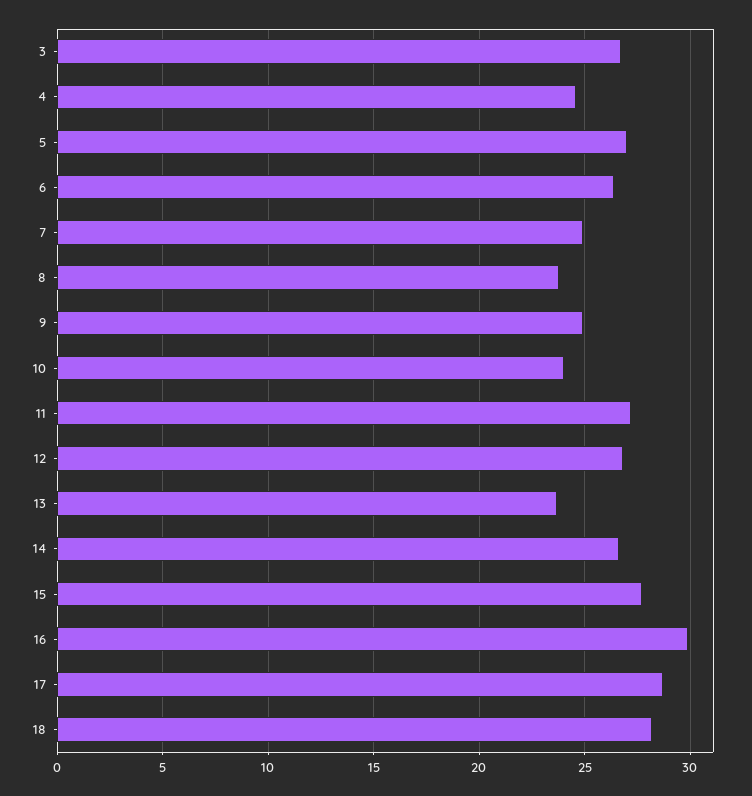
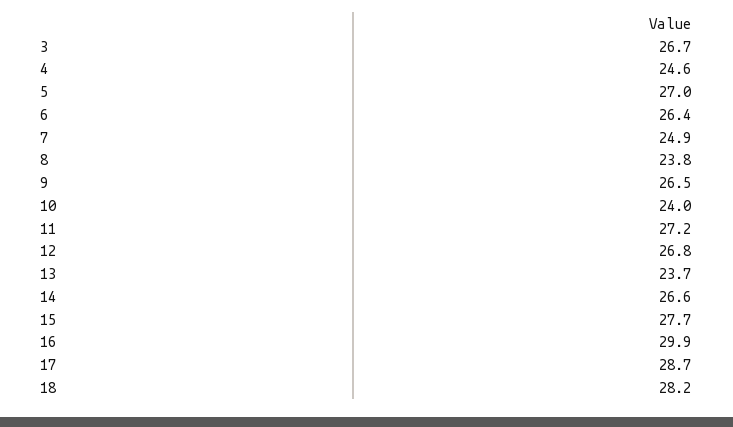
9: 25 -> 26.5

